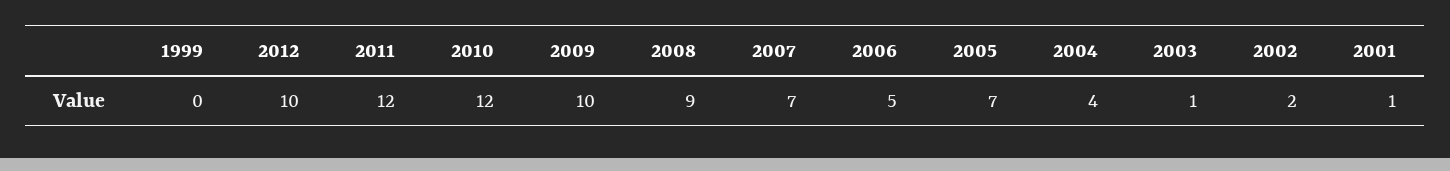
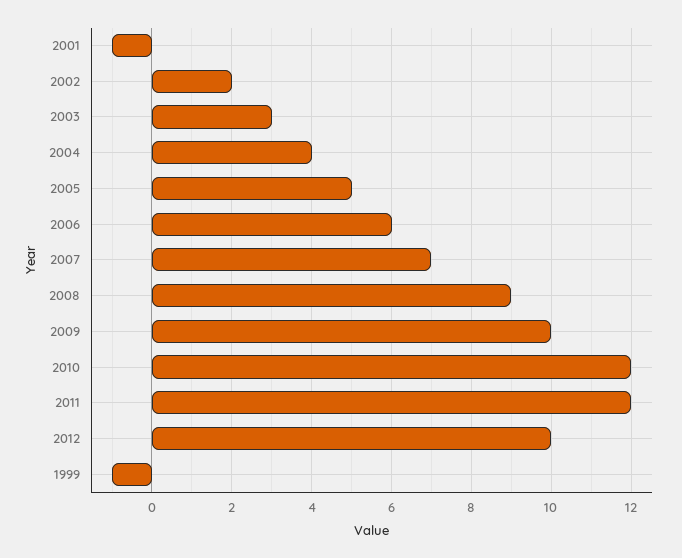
1999: 0 -> -1
2006: 5 -> 6
2005: 7 -> 5
2003: 1 -> 3
2001: 1 -> -1

